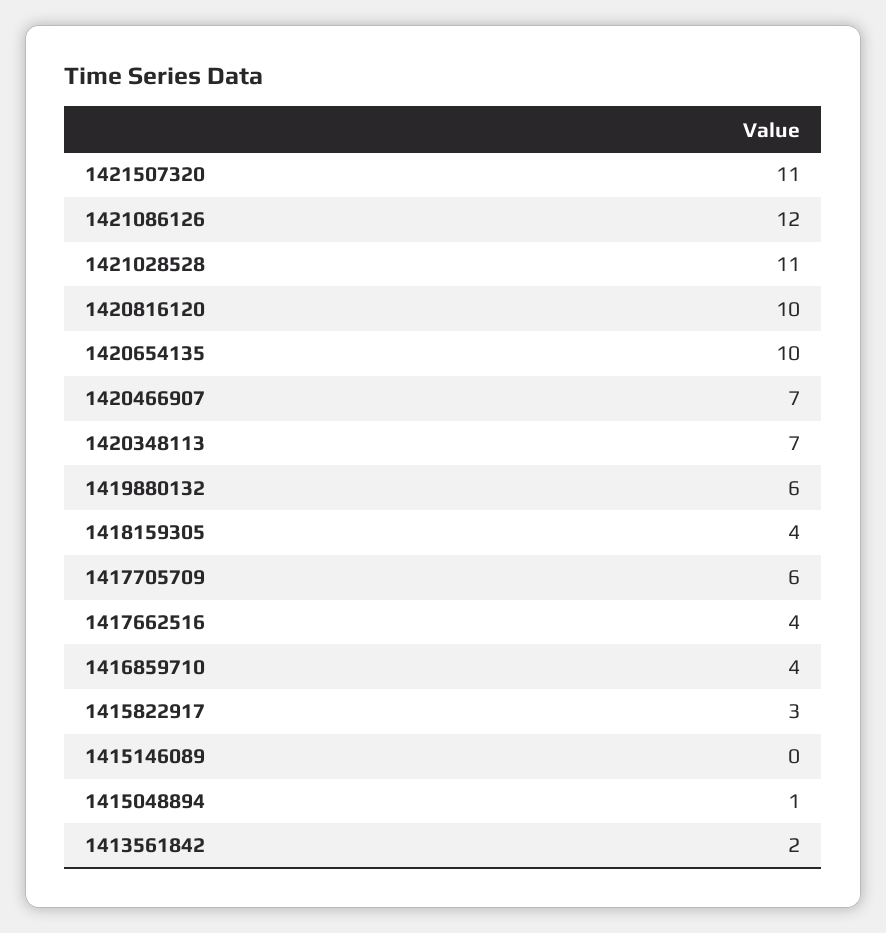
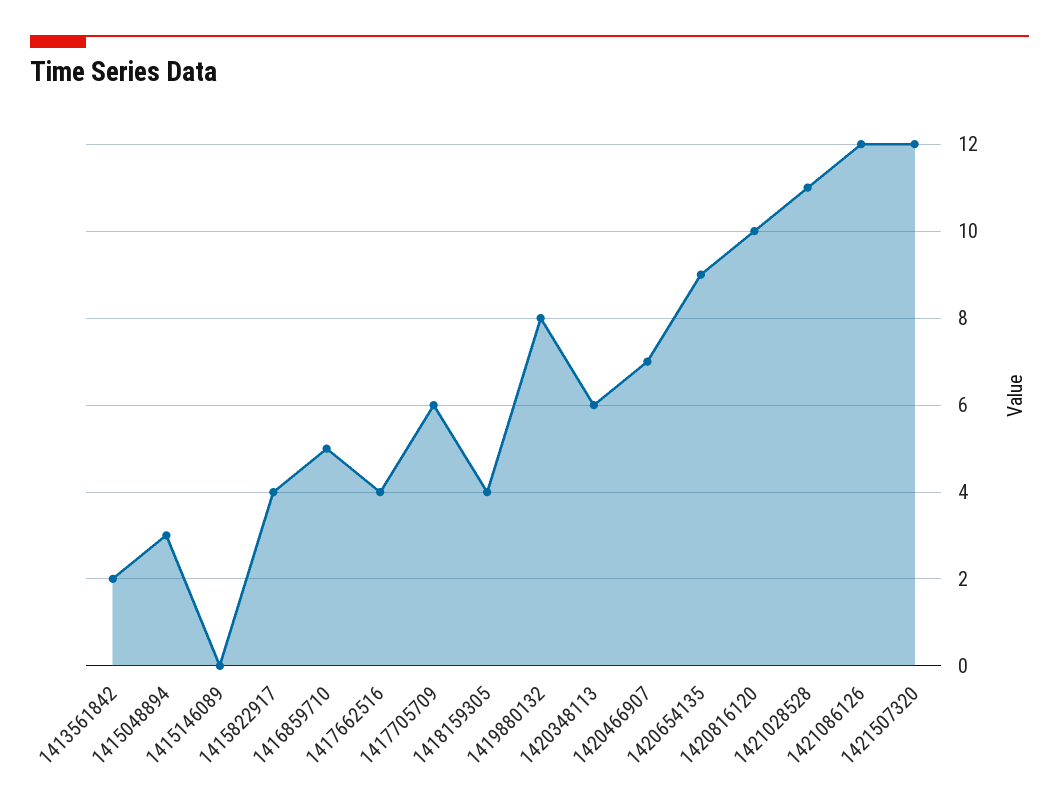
1421507320: 11 -> 12
1420654135: 10 -> 9
1420348113: 7 -> 6
1419880132: 6 -> 8
1416859710: 4 -> 5
1415822917: 3 -> 4
1415048894: 1 -> 3

